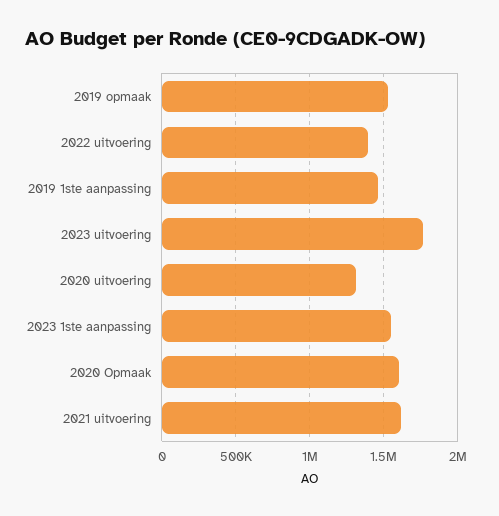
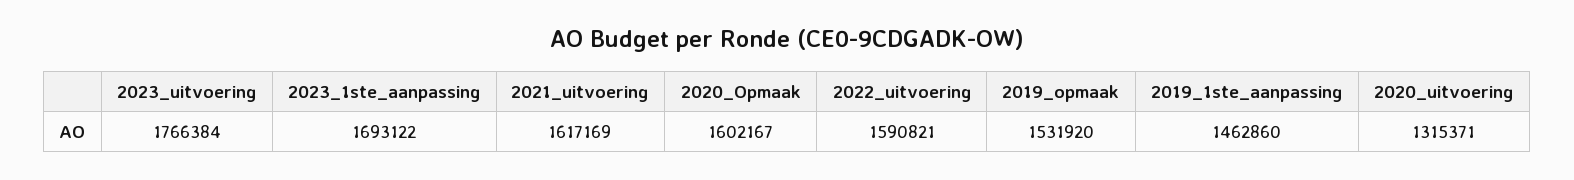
2022 uitvoering: 1400000 -> 1590821
2023 1ste aanpassing: 1550000 -> 1693122

